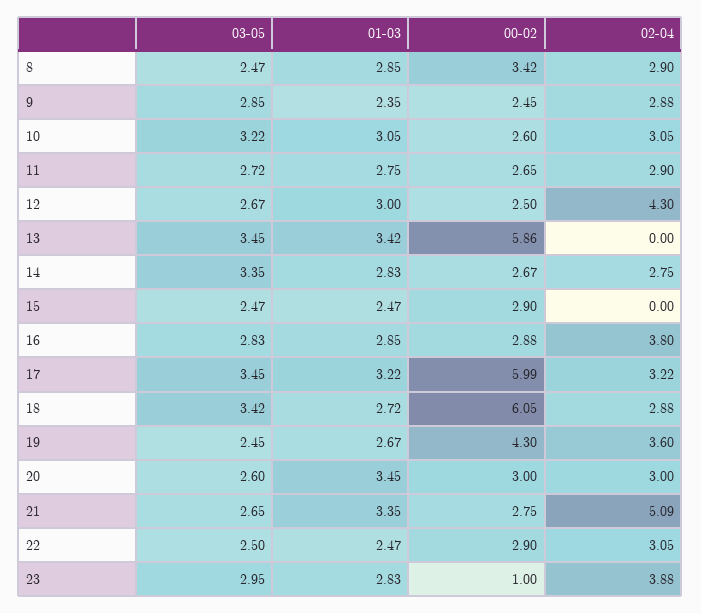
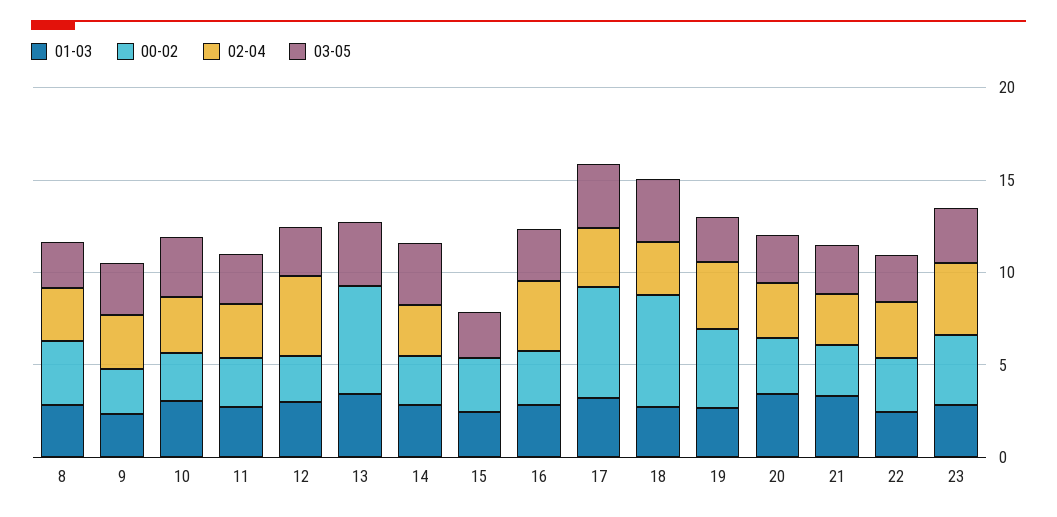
02-04, 21: 5.09 -> 3
00-02, 23: 1 -> 4

